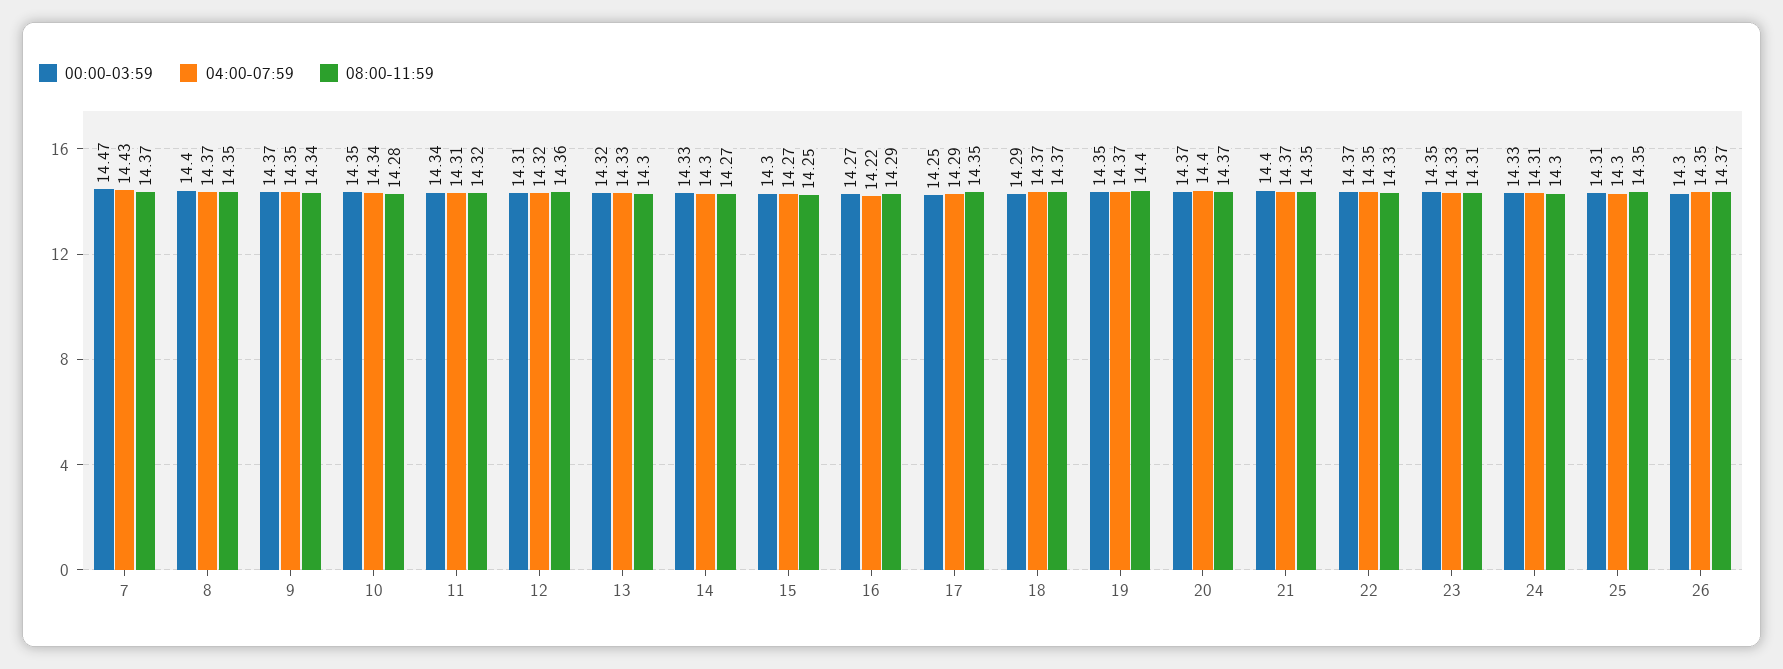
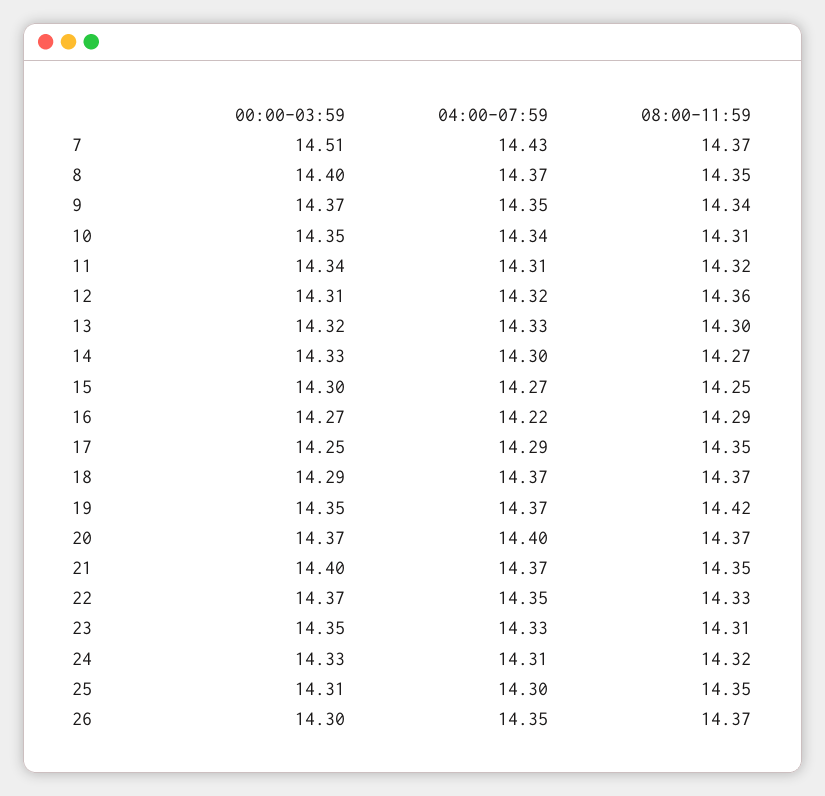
00:00-03:59, 7: 14.47 -> 14.51
08:00-11:59, 10: 14.28 -> 14.31
08:00-11:59, 19: 14.4 -> 14.42
08:00-11:59, 24: 14.3 -> 14.32

